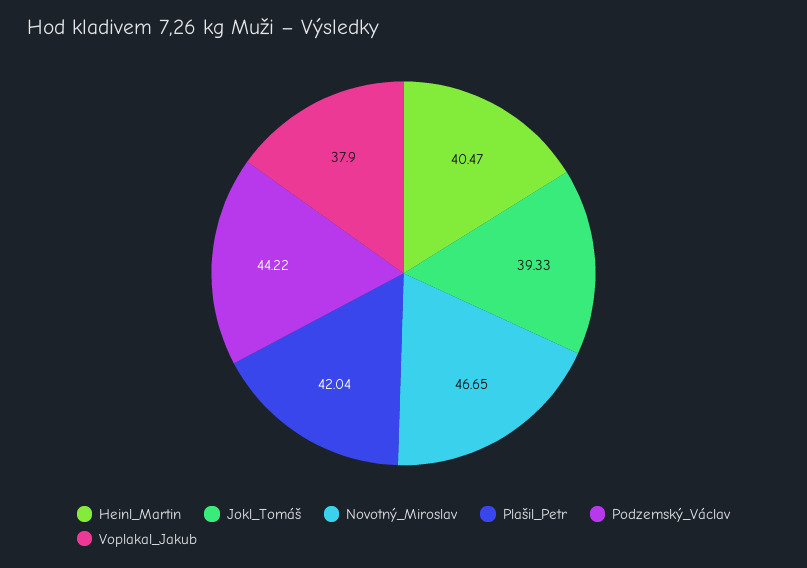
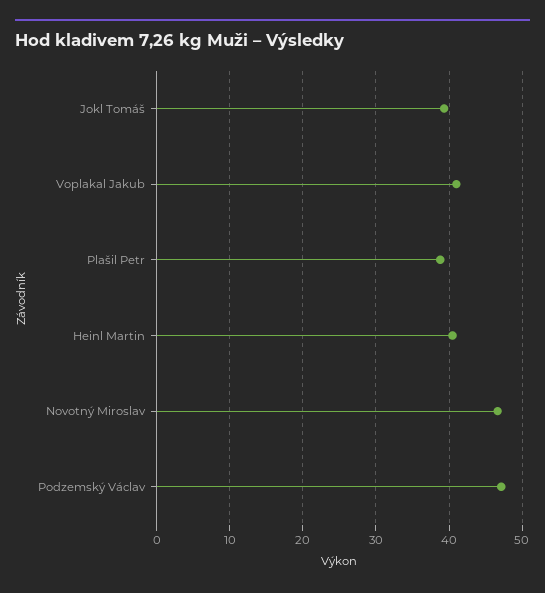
Plašil_Petr: 42.04 -> 39
Podzemský_Václav: 44.22 -> 47
Voplakal_Jakub: 37.9 -> 41

